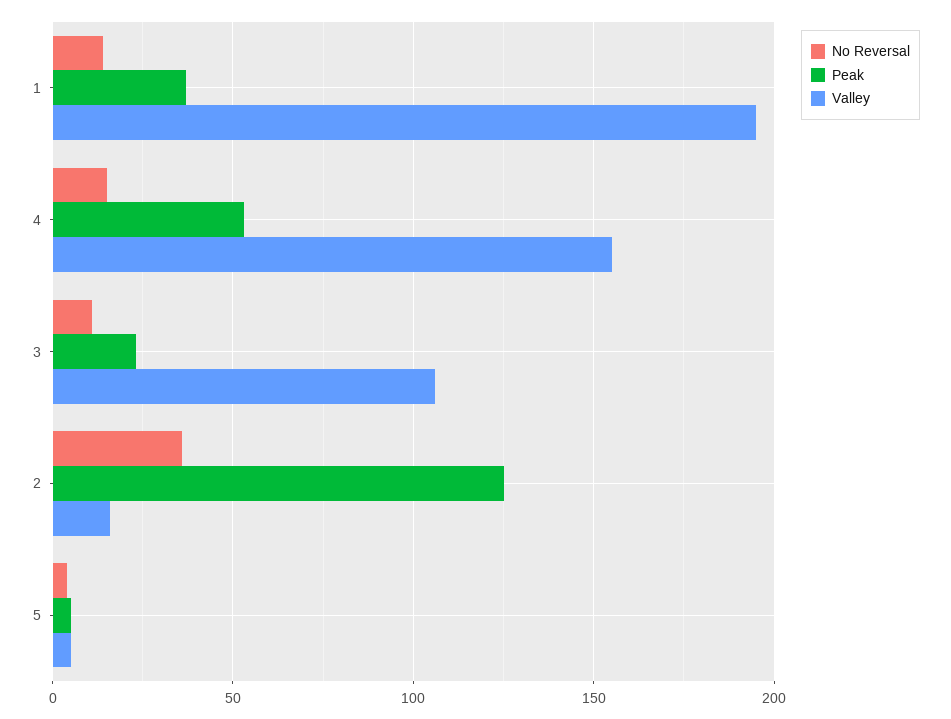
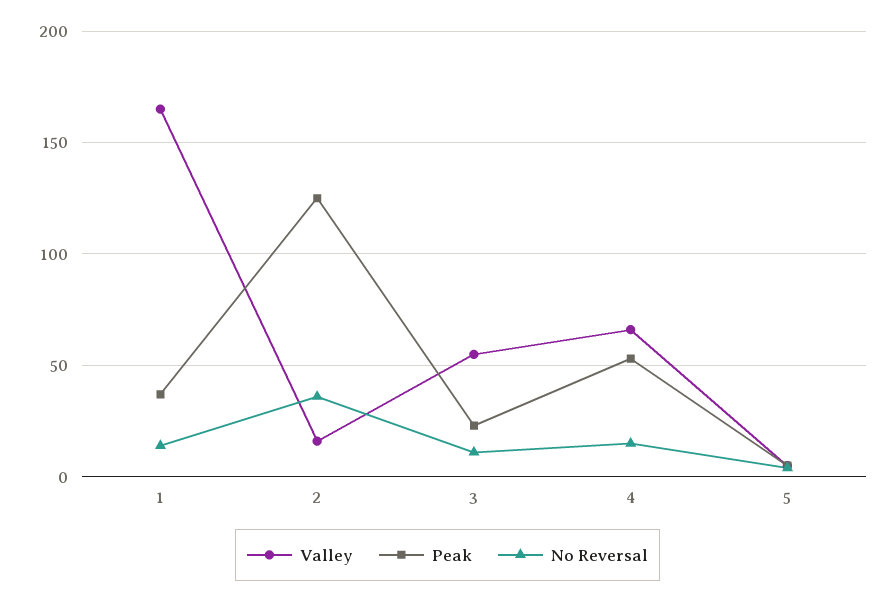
Valley, 1: 195 -> 165
Valley, 4: 155 -> 65
Valley, 3: 105 -> 55

